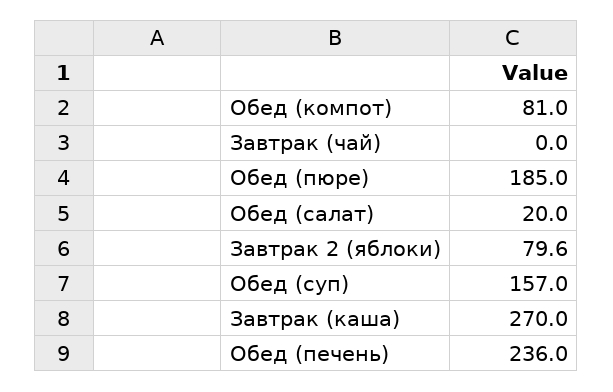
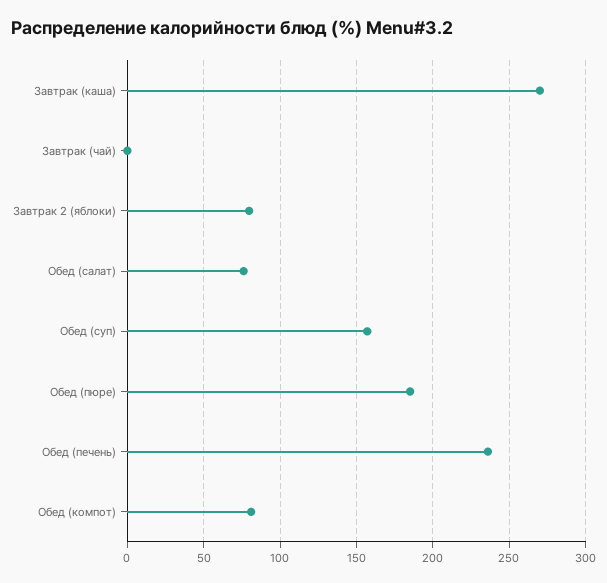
Обед (салат): 20 -> 75

